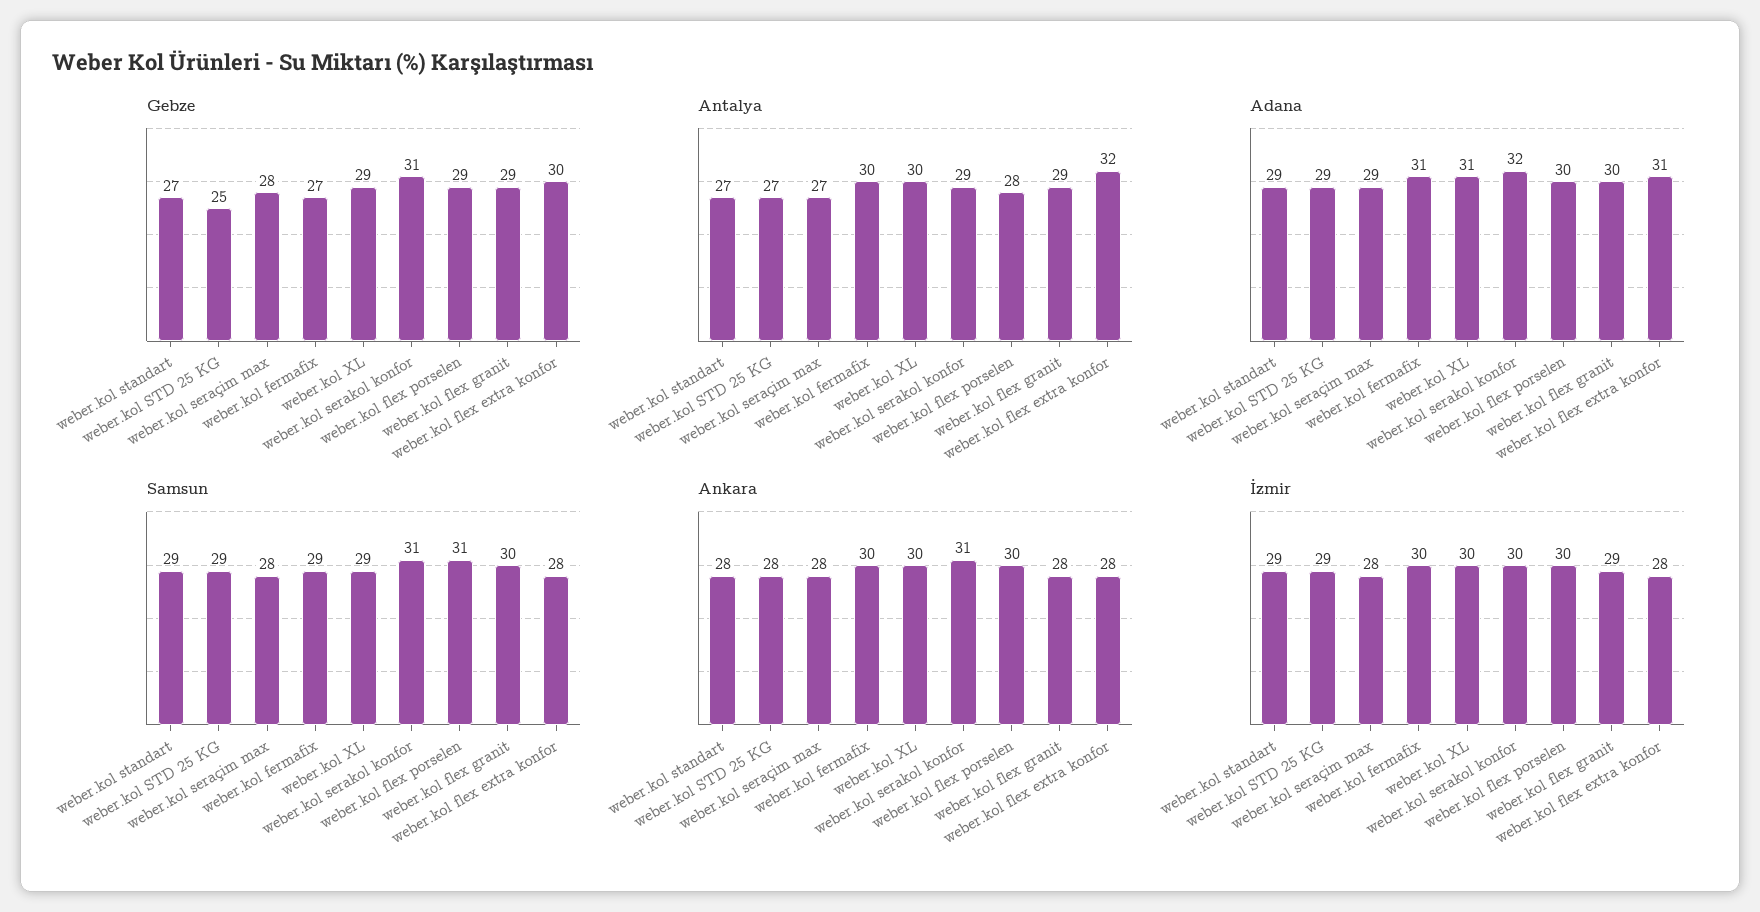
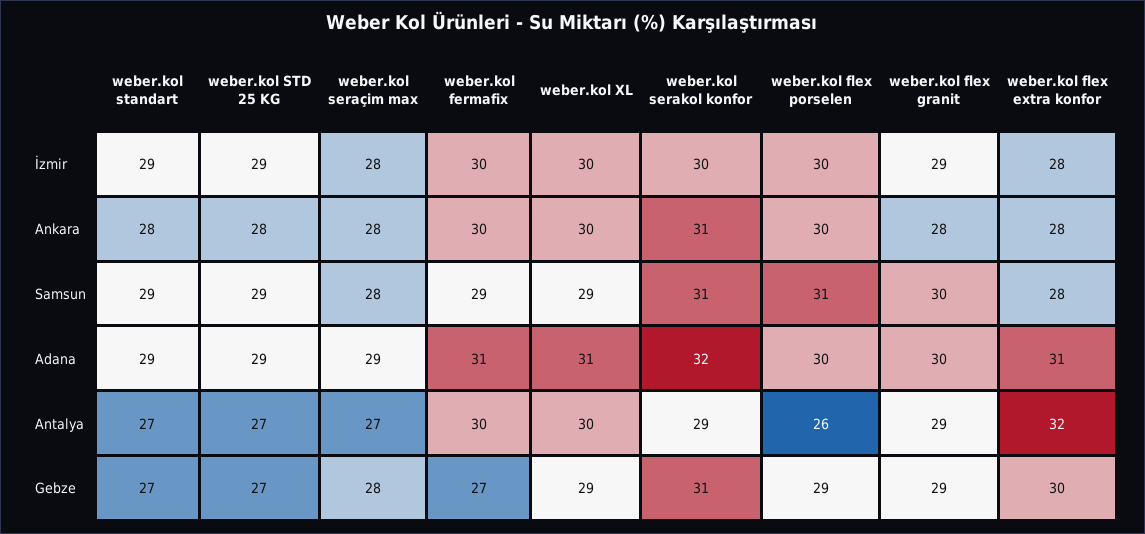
Gebze, weber.kol STD 25 KG: 25 -> 27
Antalya, weber.kol flex porselen: 28 -> 26

